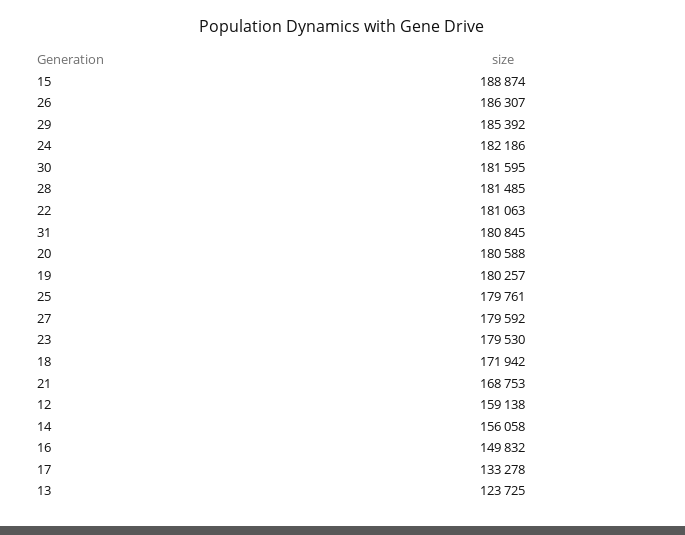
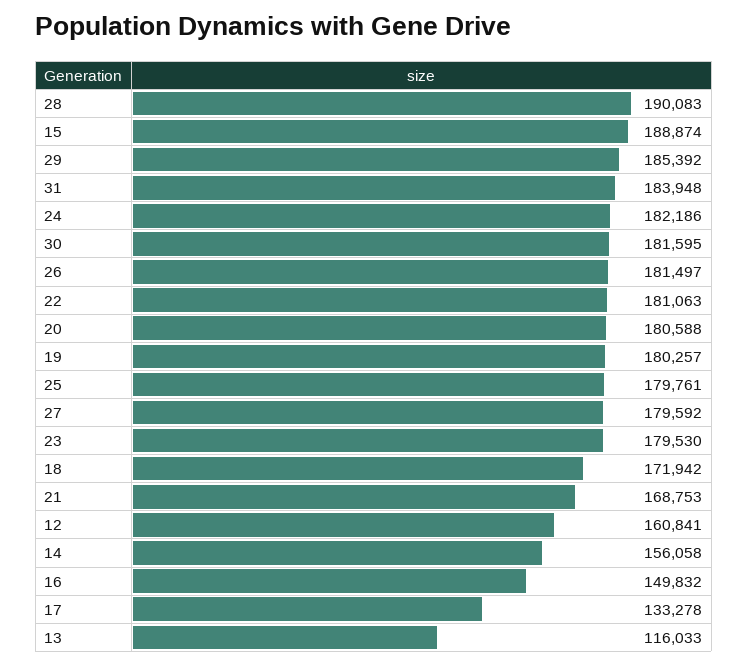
26: 186307 -> 181497
28: 181485 -> 190083
31: 180845 -> 183948
12: 159138 -> 160841
13: 123725 -> 116033

